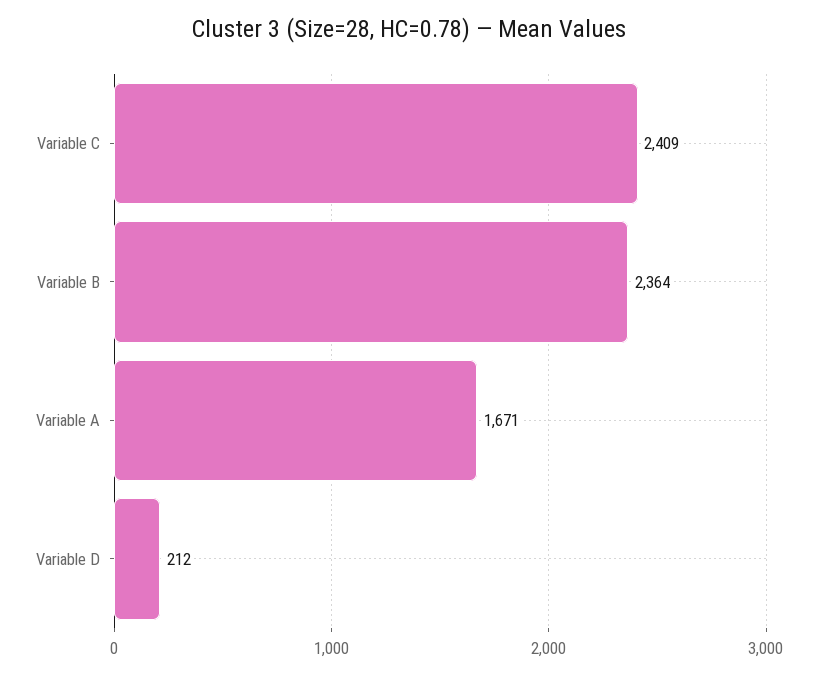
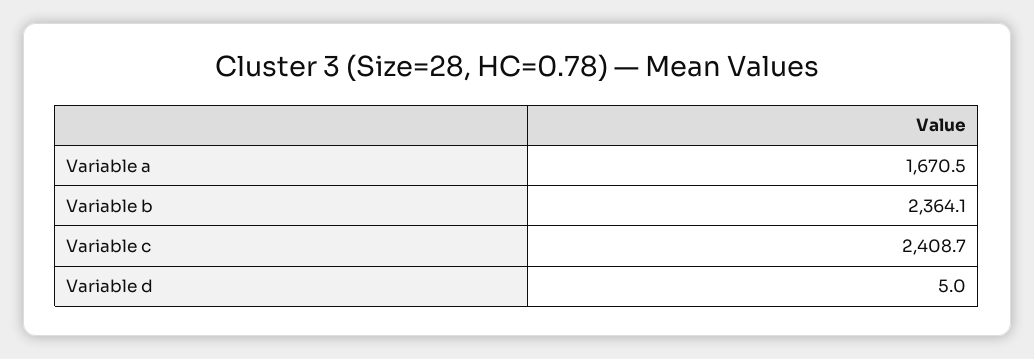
Variable D: 212 -> 5

